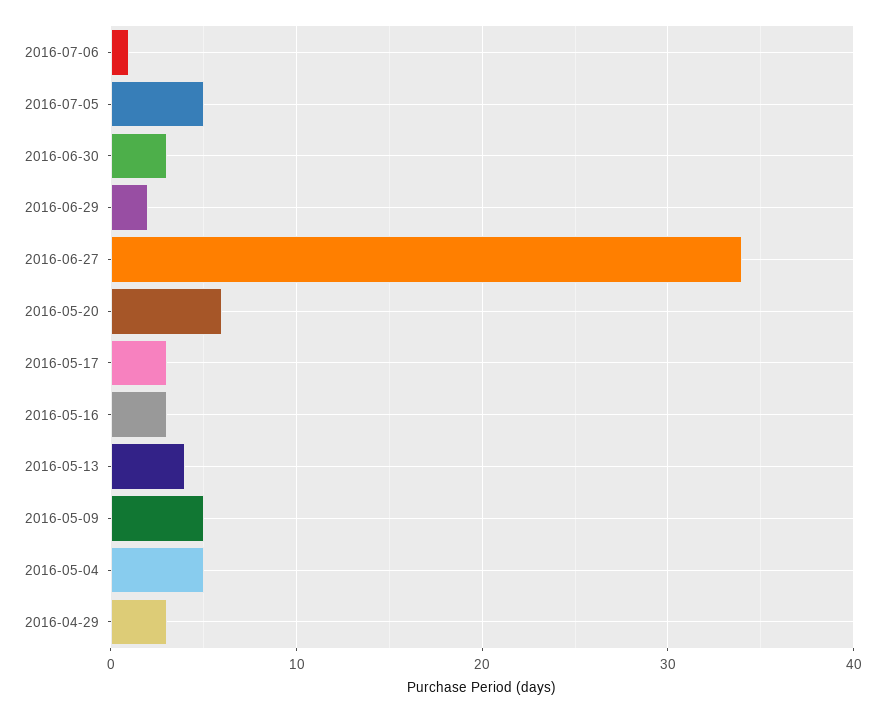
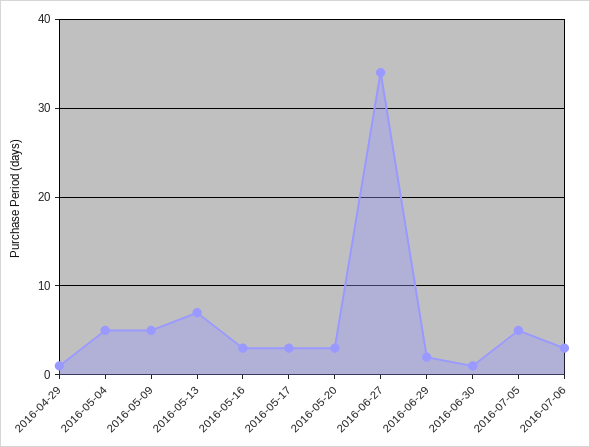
2016-07-06: 1 -> 3
2016-06-30: 3 -> 1
2016-05-20: 6 -> 3
2016-05-13: 4 -> 7
2016-04-29: 3 -> 1

